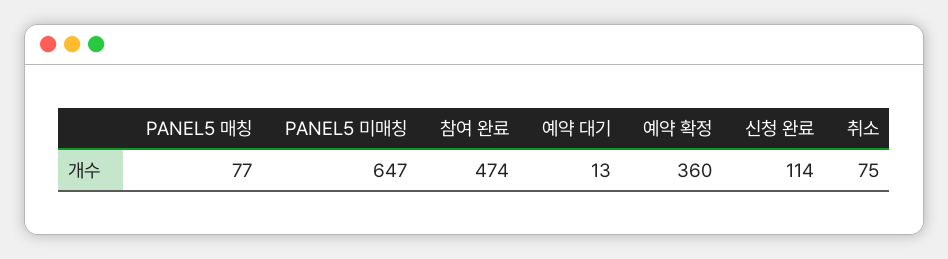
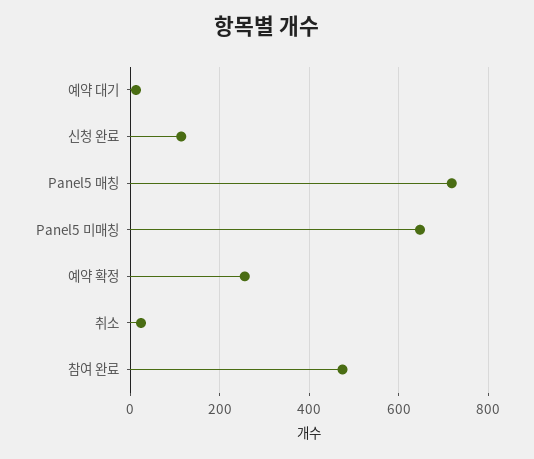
PANEL5 매칭: 77 -> 720
예약 확정: 360 -> 260
취소: 75 -> 20

